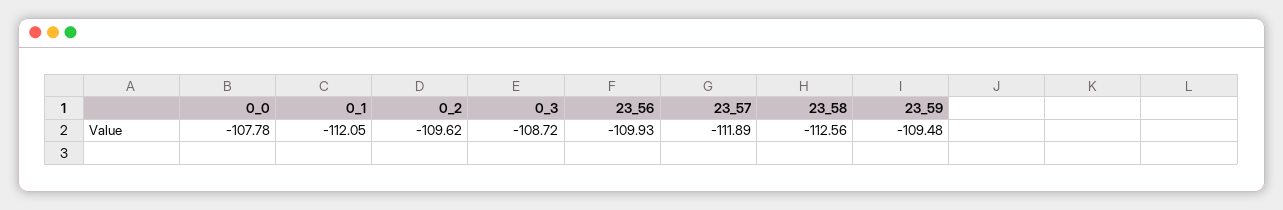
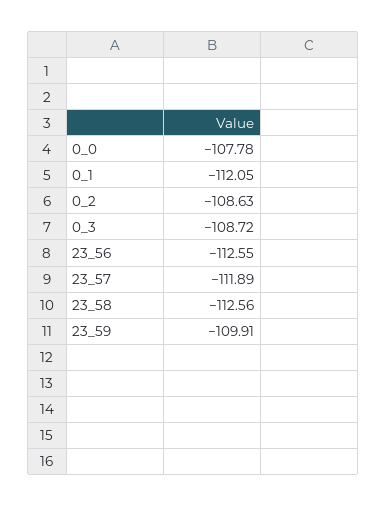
0_2: -109.62 -> -108.63
23_56: -109.93 -> -112.55
23_59: -109.48 -> -109.91

